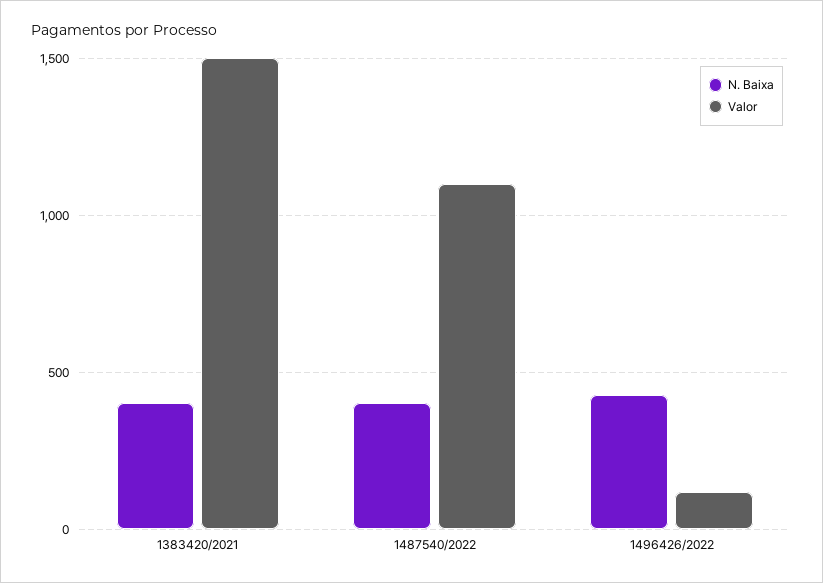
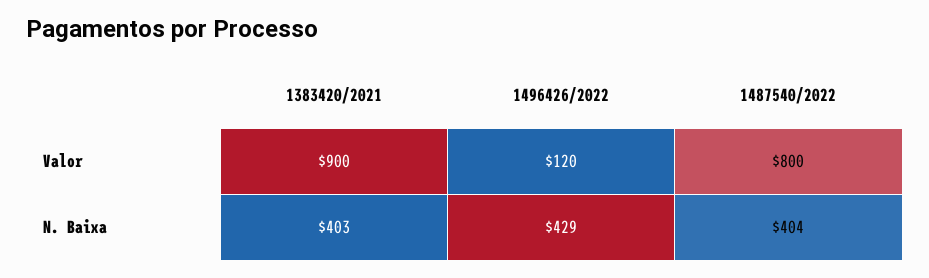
Valor, 1383420/2021: 1500 -> 900
Valor, 1487540/2022: 1100 -> 800

